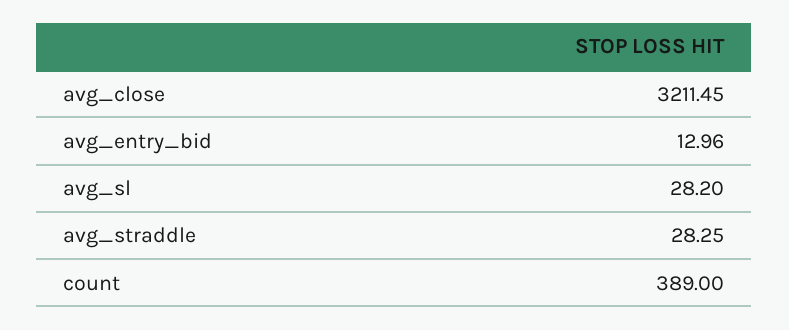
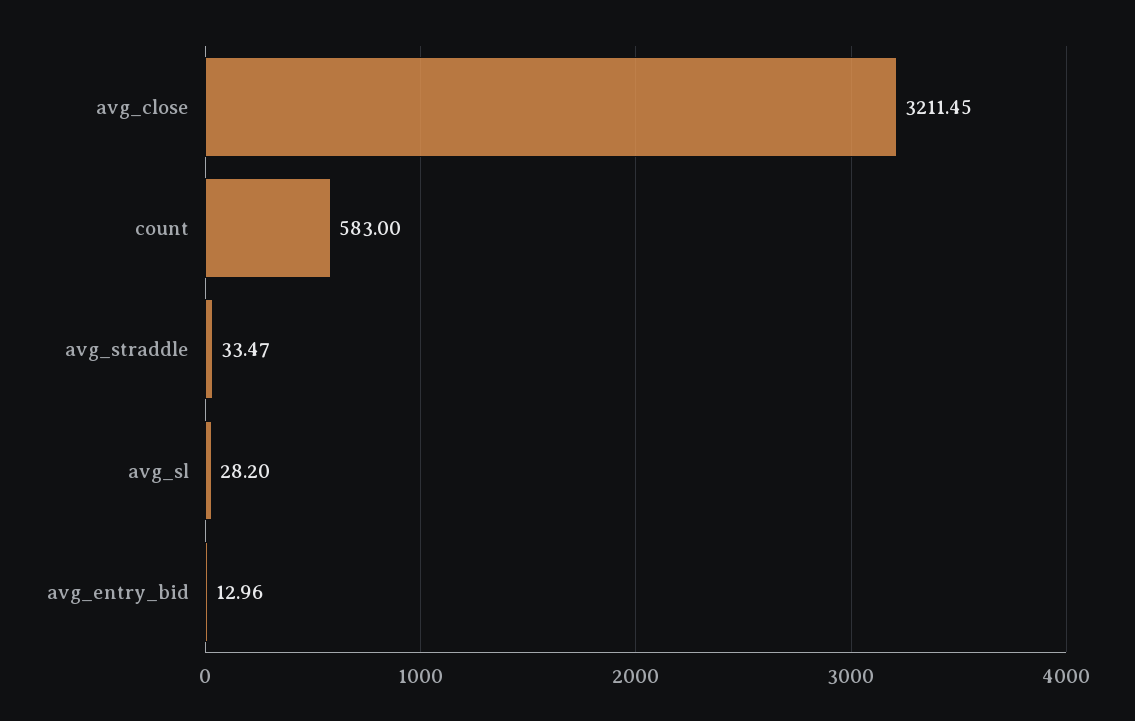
avg_straddle: 28.25 -> 33.47
count: 389 -> 583

